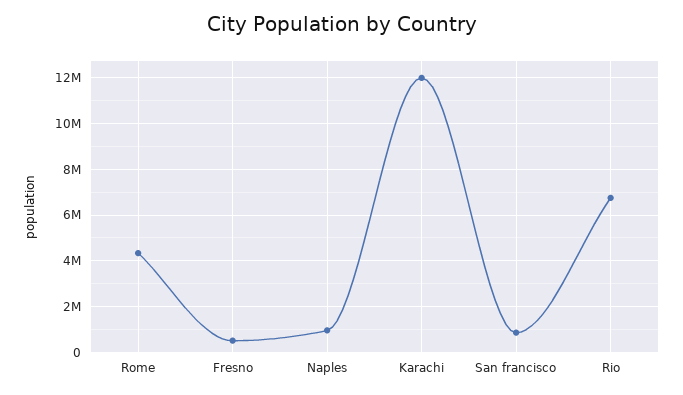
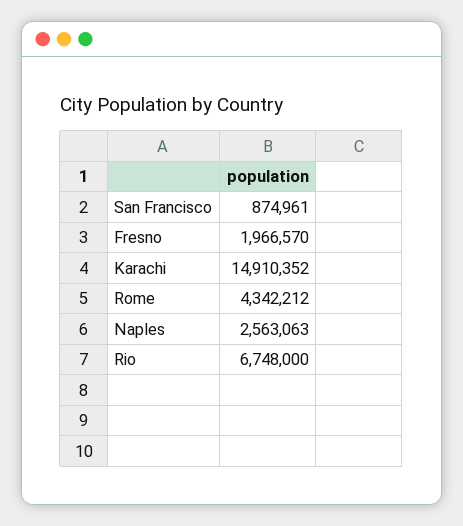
Fresno: 500000 -> 1966570
Naples: 1000000 -> 2563063
Karachi: 12000000 -> 14910352

